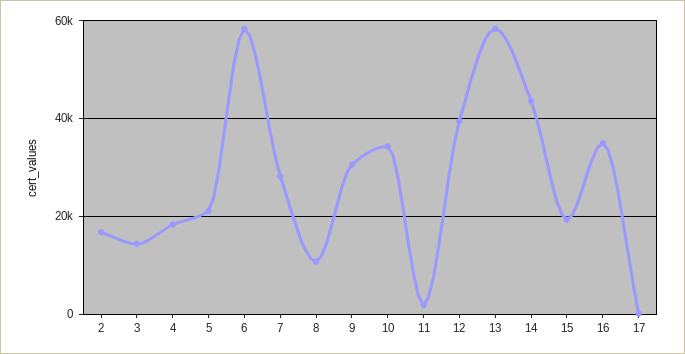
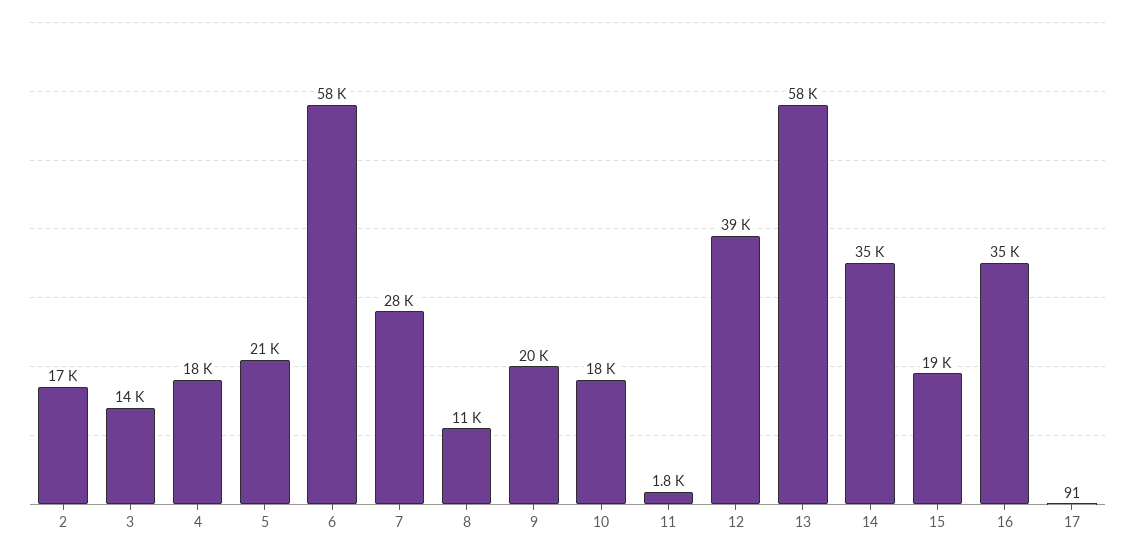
9: 30000 -> 20000
10: 34000 -> 18000
14: 44000 -> 35000

